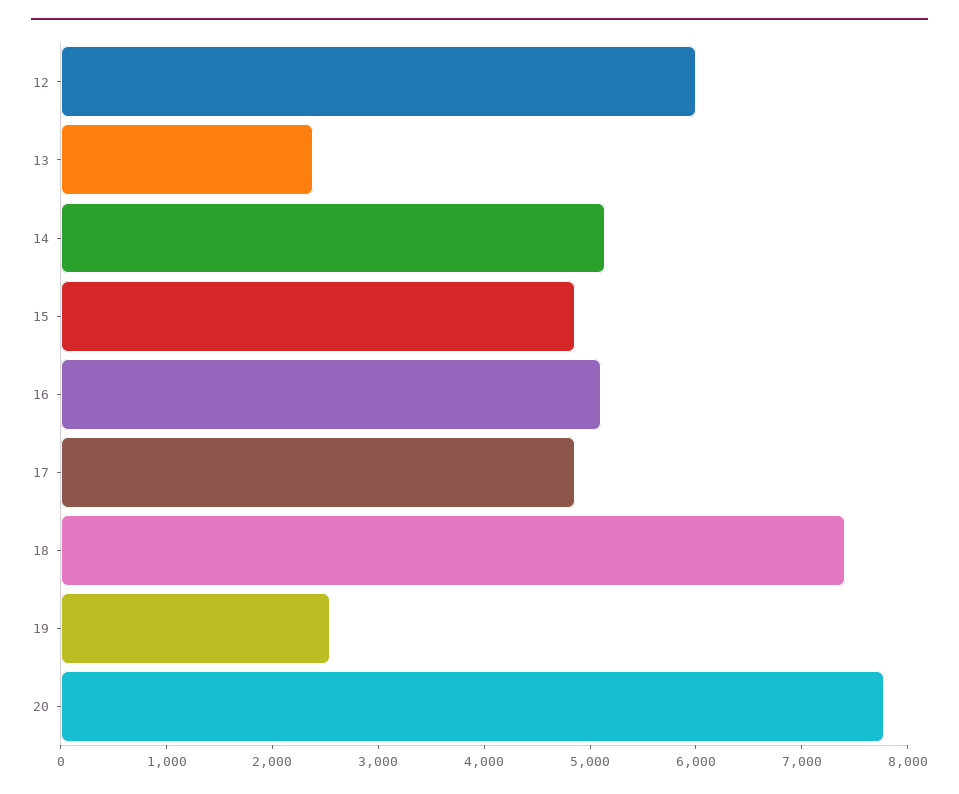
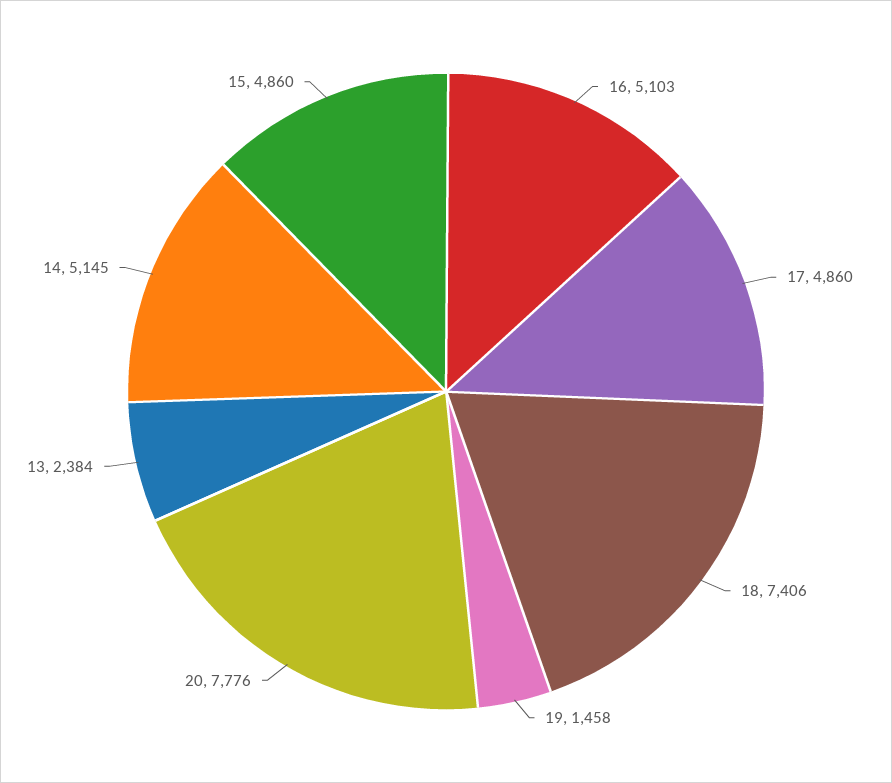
12: 6000 -> none
19: 2600 -> 1458

